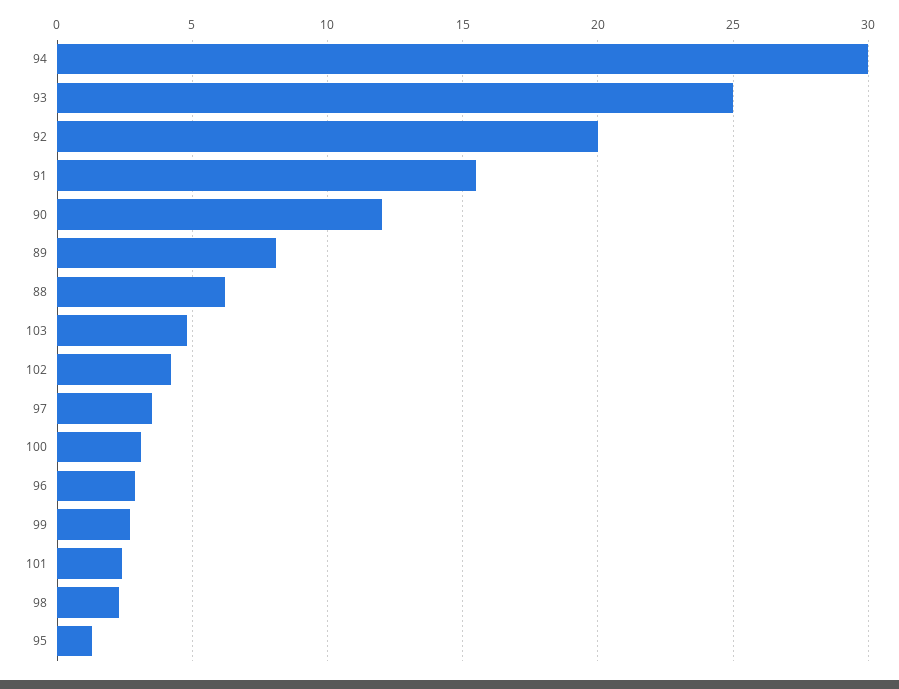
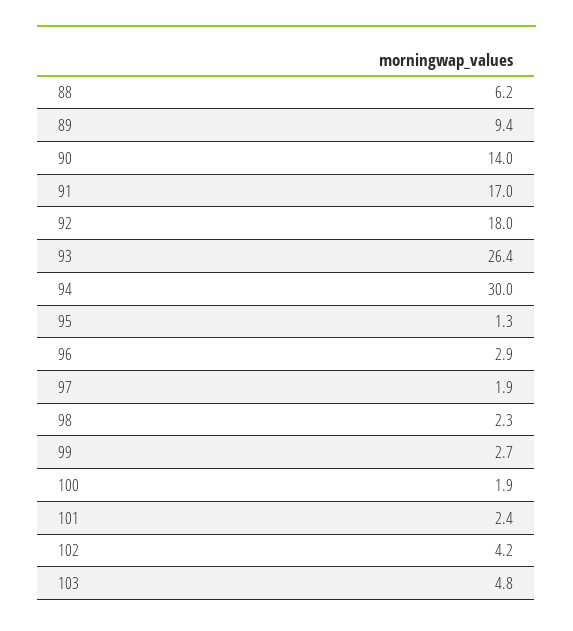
93: 25 -> 26.4
92: 20 -> 18
91: 15.5 -> 17
90: 12 -> 14
89: 8 -> 9.4
97: 3.5 -> 1.9
100: 3 -> 1.9

